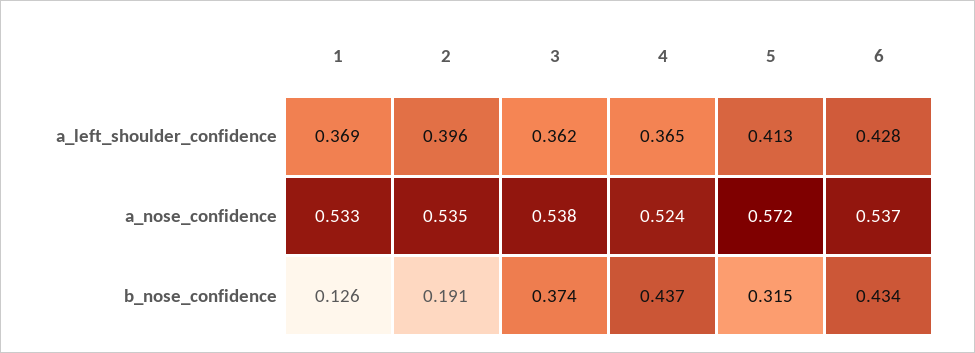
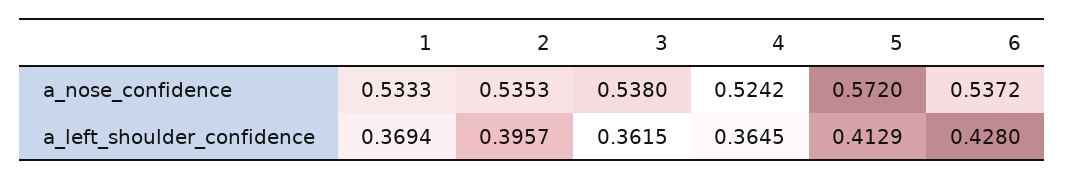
1, b_nose_confidence: 0.126 -> none
2, b_nose_confidence: 0.191 -> none
3, b_nose_confidence: 0.374 -> none
4, b_nose_confidence: 0.437 -> none
5, b_nose_confidence: 0.315 -> none
6, b_nose_confidence: 0.434 -> none

